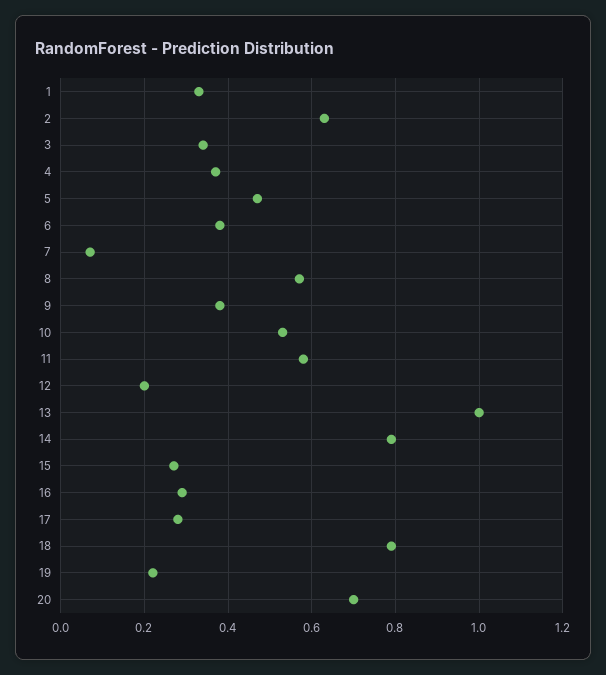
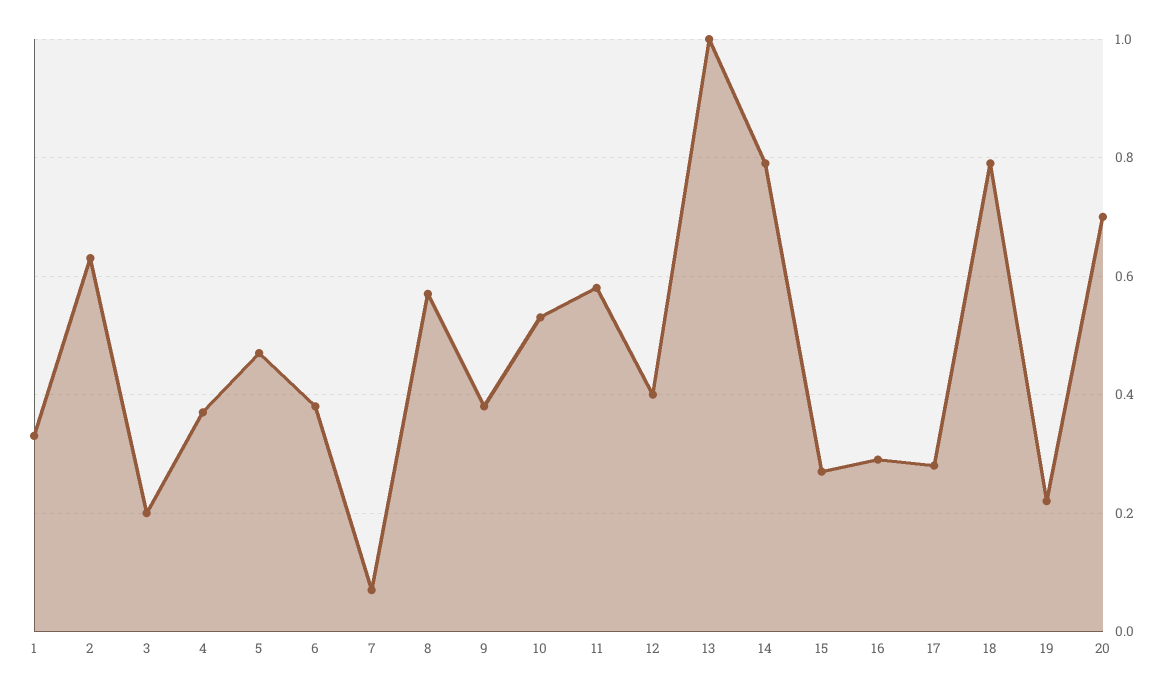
3: 0.35 -> 0.2
12: 0.2 -> 0.4

